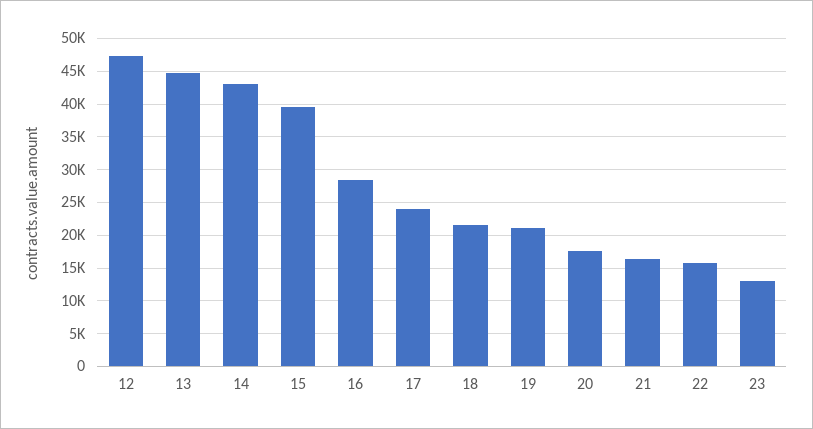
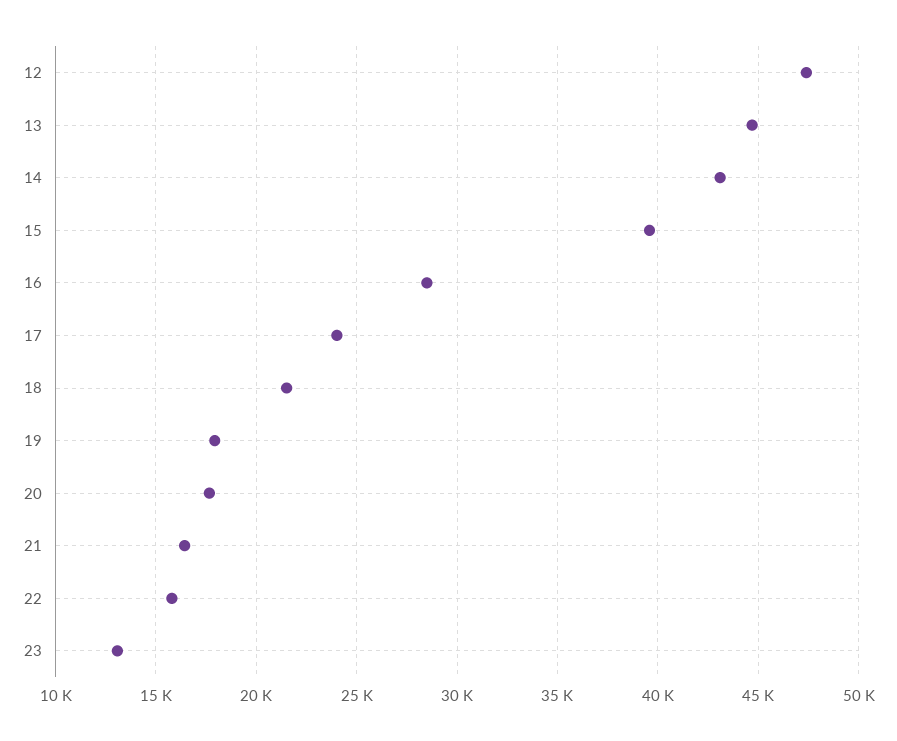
19: 21000 -> 18000

